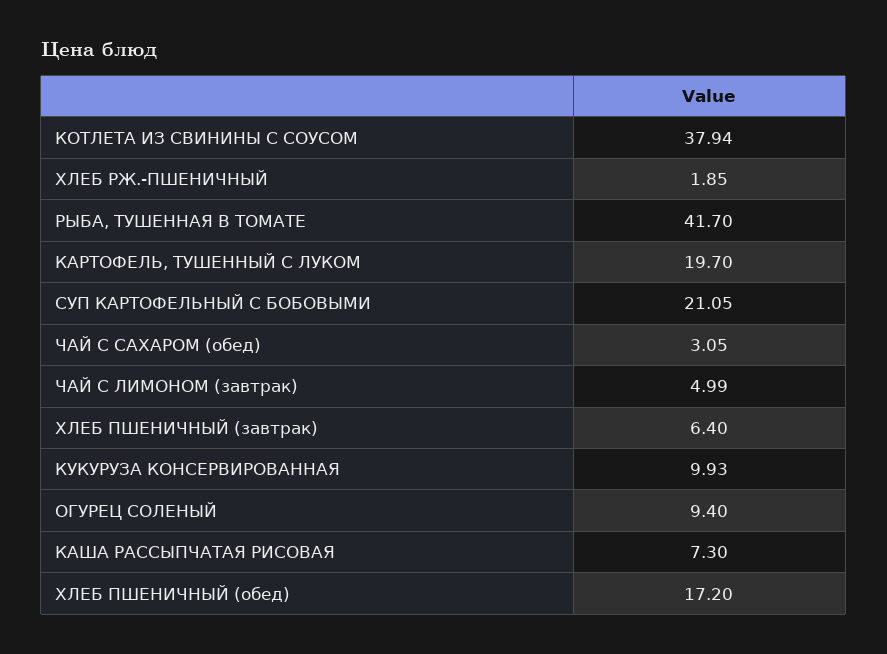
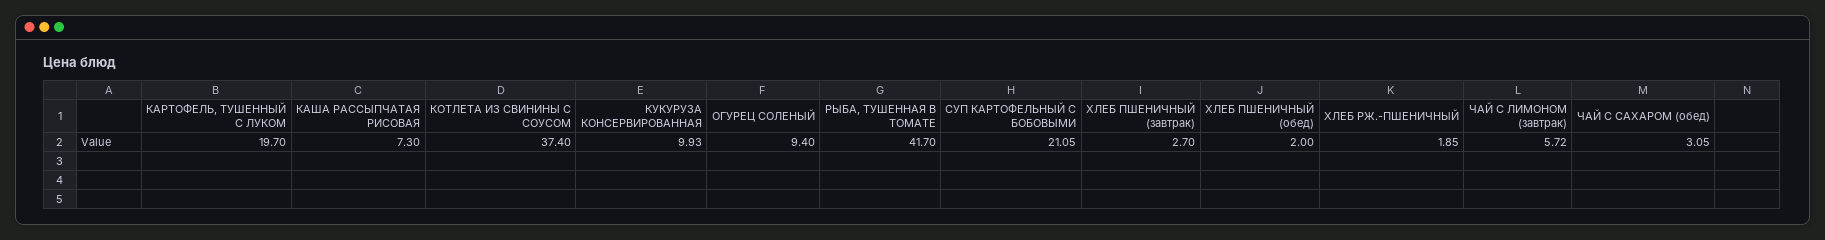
КОТЛЕТА ИЗ СВИНИНЫ С СОУСОМ: 37.94 -> 37.4
ЧАЙ С ЛИМОНОМ (завтрак): 4.99 -> 5.72
ХЛЕБ ПШЕНИЧНЫЙ (завтрак): 6.4 -> 2.7
ХЛЕБ ПШЕНИЧНЫЙ (обед): 17.2 -> 2

